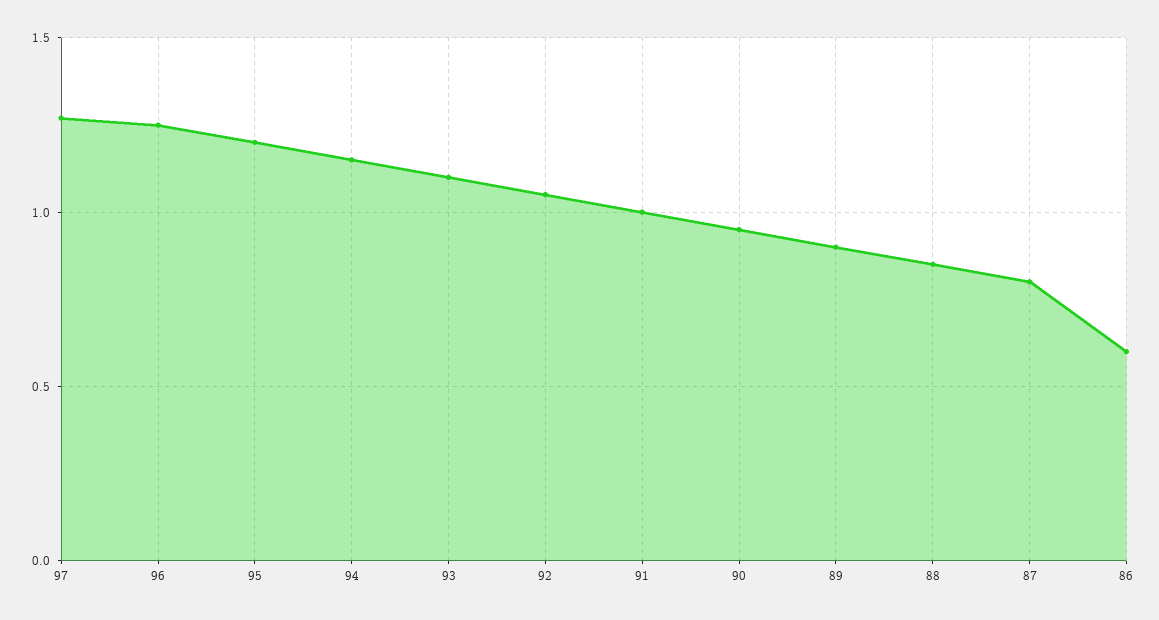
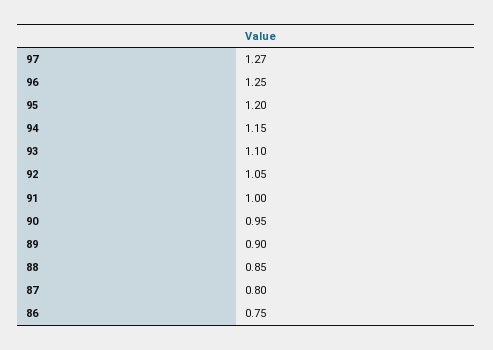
86: 0.6 -> 0.75

